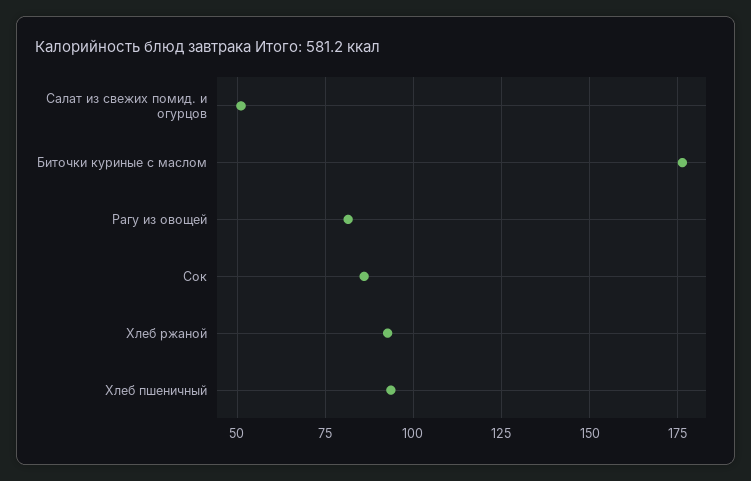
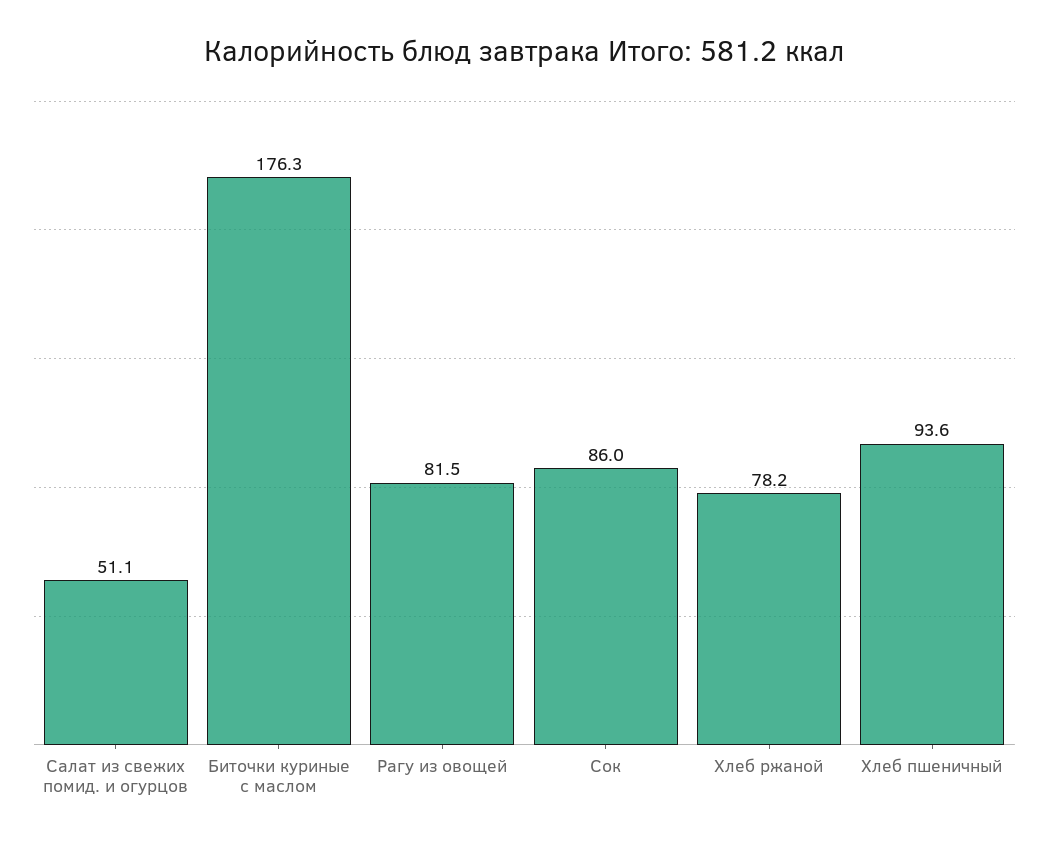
Хлеб ржаной: 92.5 -> 78.2

